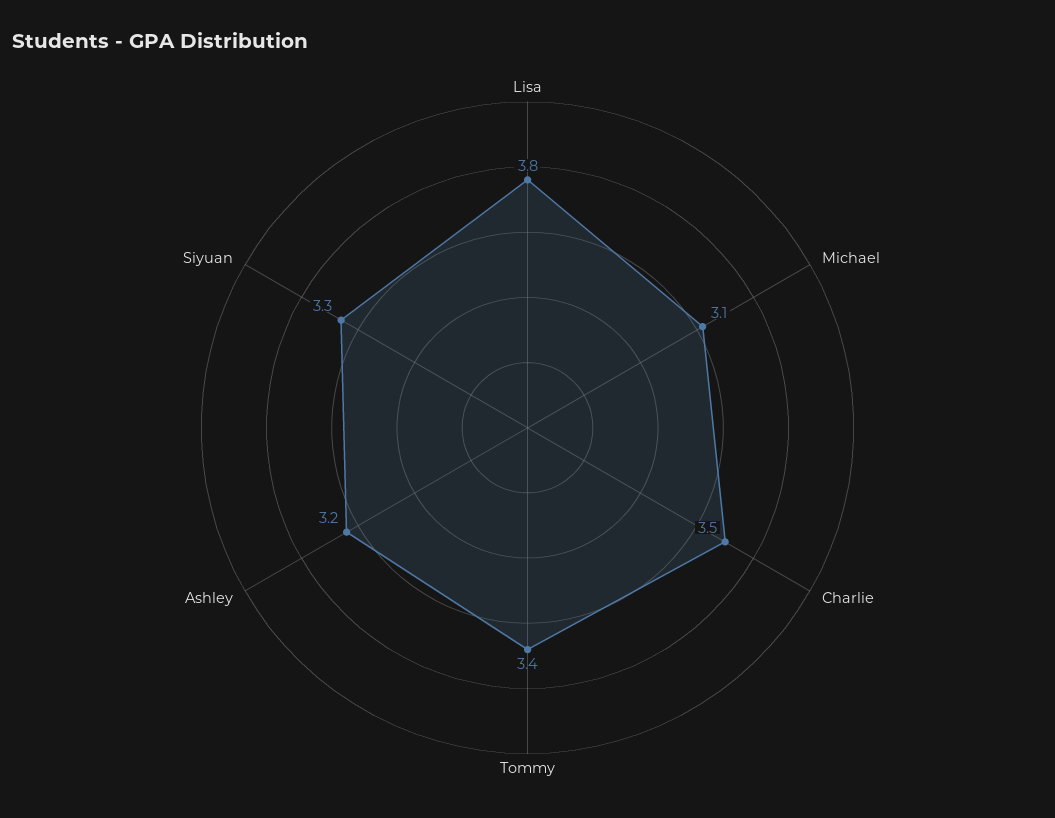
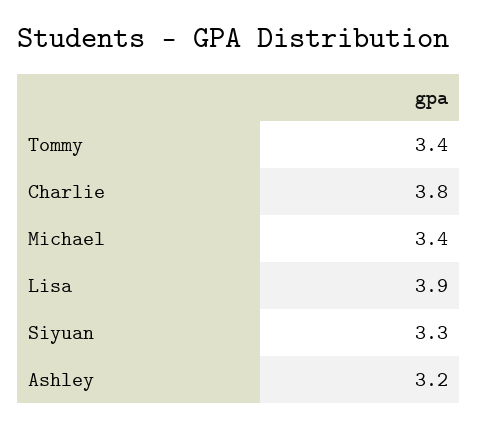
Lisa: 3.8 -> 3.9
Michael: 3.1 -> 3.4
Charlie: 3.5 -> 3.8

